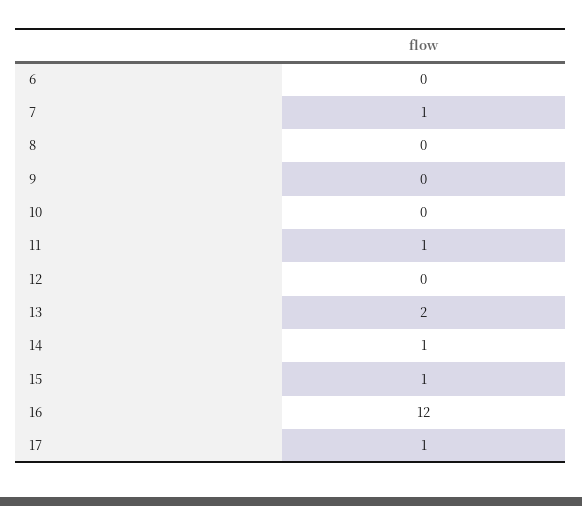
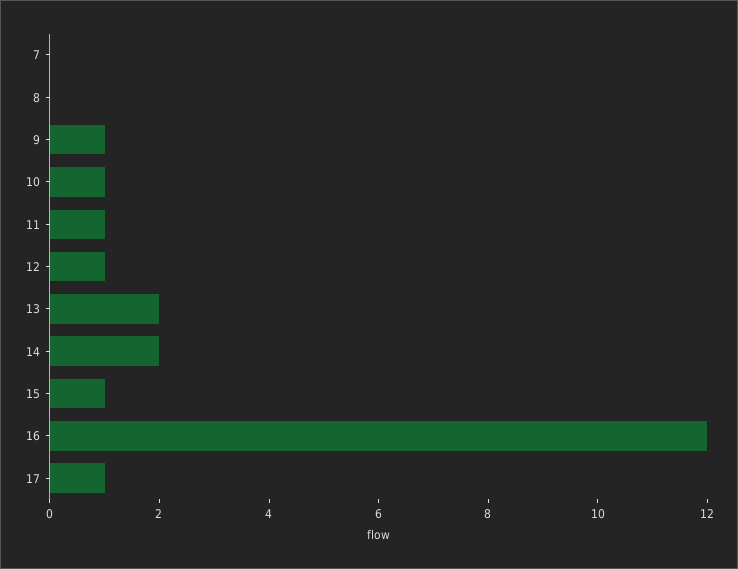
6: 0 -> none
7: 1 -> 0
9: 0 -> 1
10: 0 -> 1
12: 0 -> 1
14: 1 -> 2

